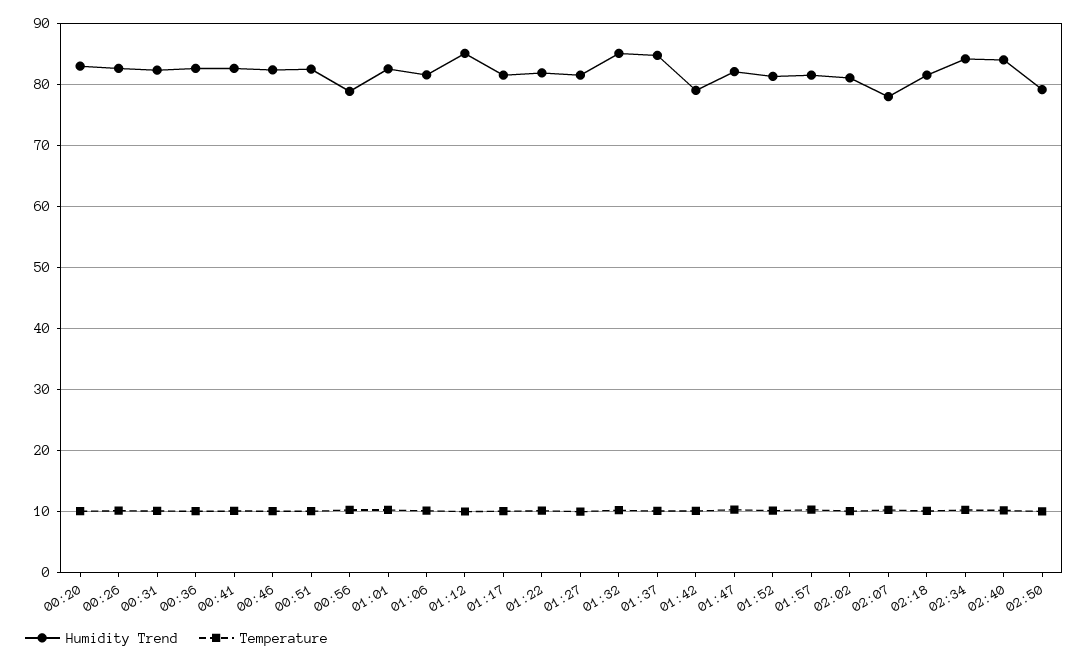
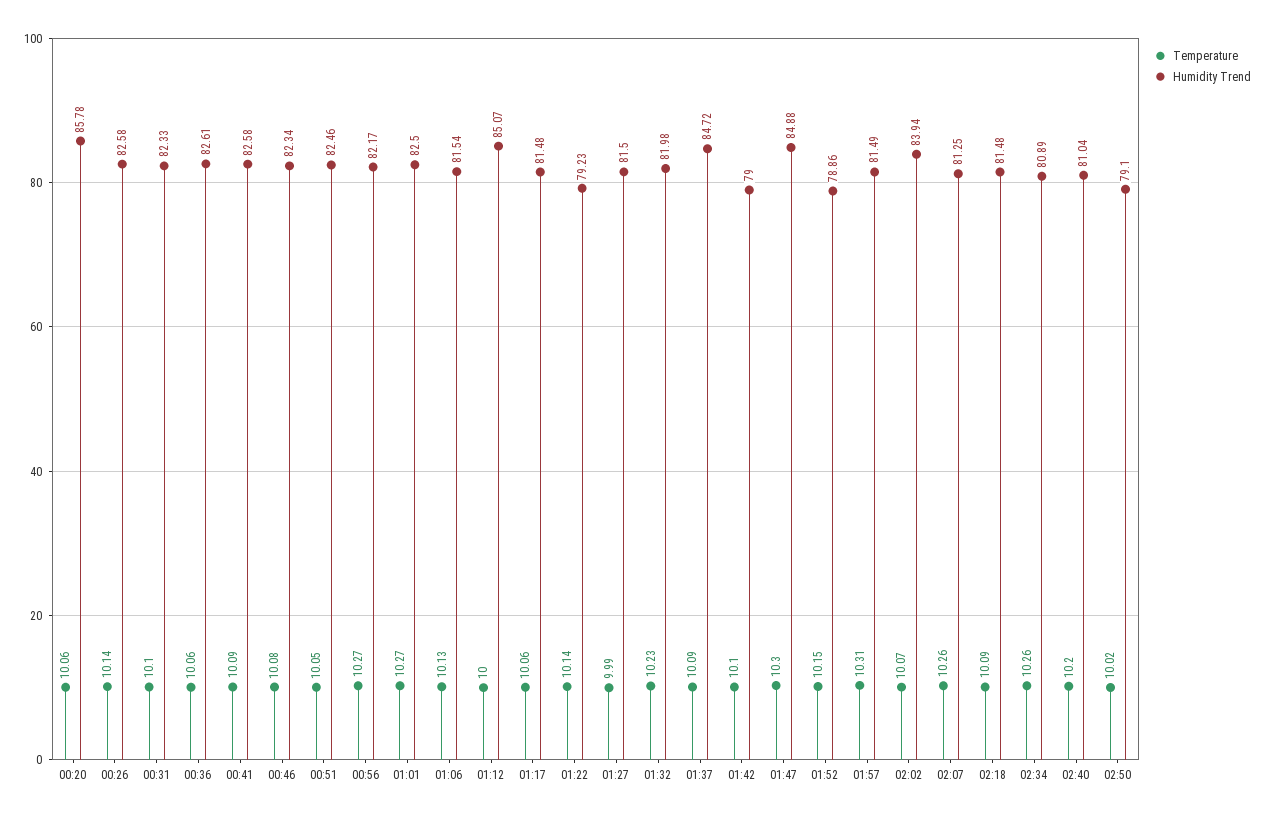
Humidity Trend, 00:20: 83 -> 85.78
Humidity Trend, 00:56: 79 -> 82.17
Humidity Trend, 01:22: 82 -> 79.23
Humidity Trend, 01:32: 85 -> 81.98
Humidity Trend, 01:47: 82 -> 84.88
Humidity Trend, 01:52: 81 -> 78.86
Humidity Trend, 02:02: 81 -> 83.94
Humidity Trend, 02:07: 78 -> 81.25
Humidity Trend, 02:34: 84 -> 80.89
Humidity Trend, 02:40: 84 -> 81.04

